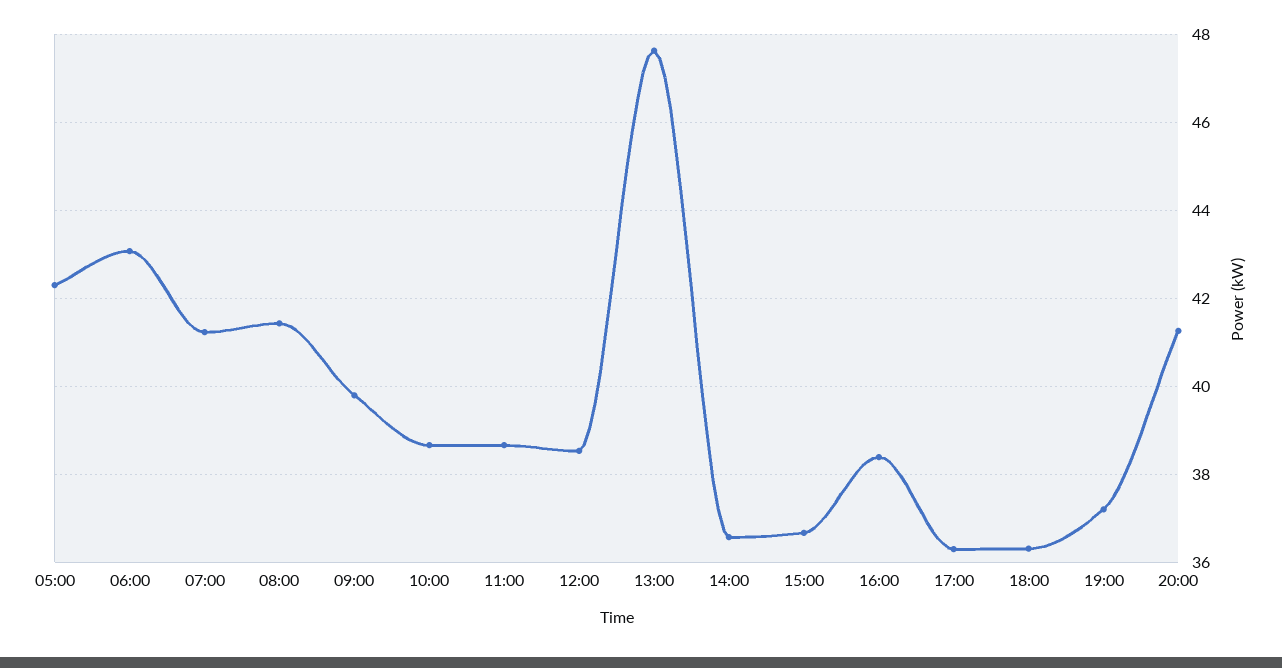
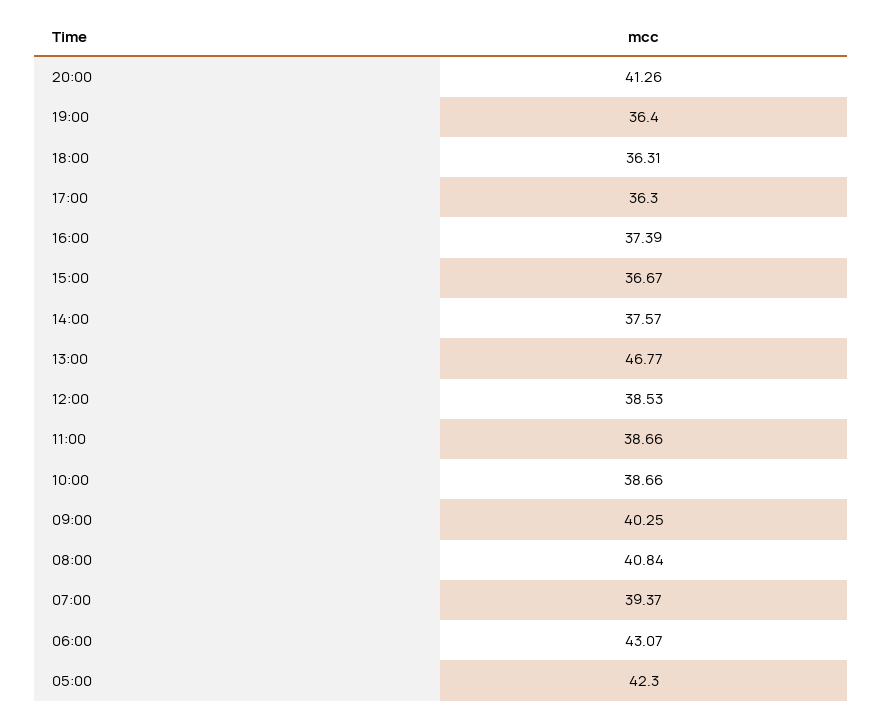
07:00: 41.2 -> 39.37
08:00: 41.4 -> 40.84
09:00: 39.8 -> 40.25
13:00: 47.6 -> 46.77
14:00: 36.6 -> 37.57
16:00: 38.4 -> 37.39
19:00: 37.2 -> 36.4

